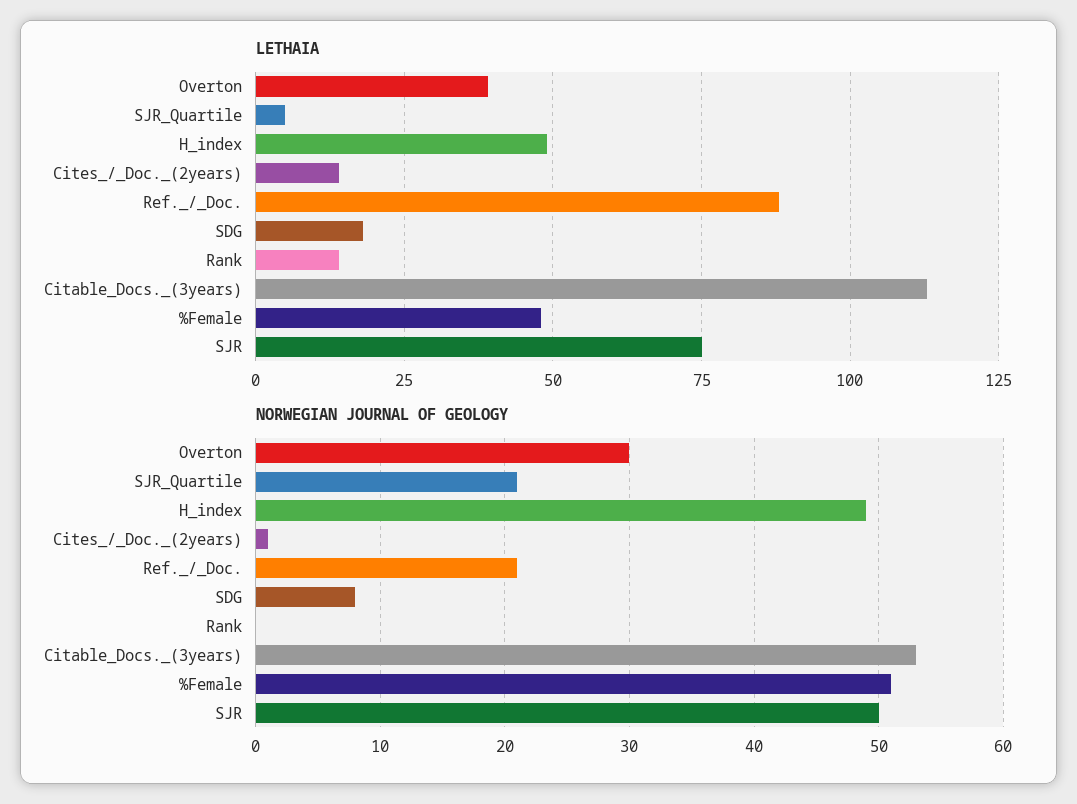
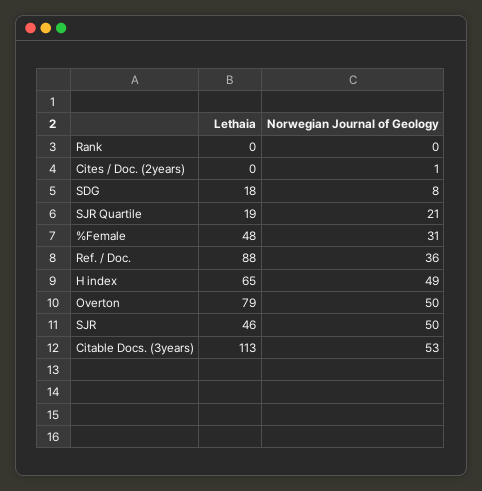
LETHAIA, Overton: 40 -> 79
LETHAIA, SJR_Quartile: 5 -> 19
LETHAIA, H_index: 50 -> 65
LETHAIA, Cites_/_Doc._(2years): 15 -> 0
LETHAIA, Rank: 15 -> 0
LETHAIA, SJR: 75 -> 46
NORWEGIAN JOURNAL OF GEOLOGY, Overton: 30 -> 50
NORWEGIAN JOURNAL OF GEOLOGY, Ref._/_Doc.: 21 -> 36
NORWEGIAN JOURNAL OF GEOLOGY, %Female: 51 -> 31

